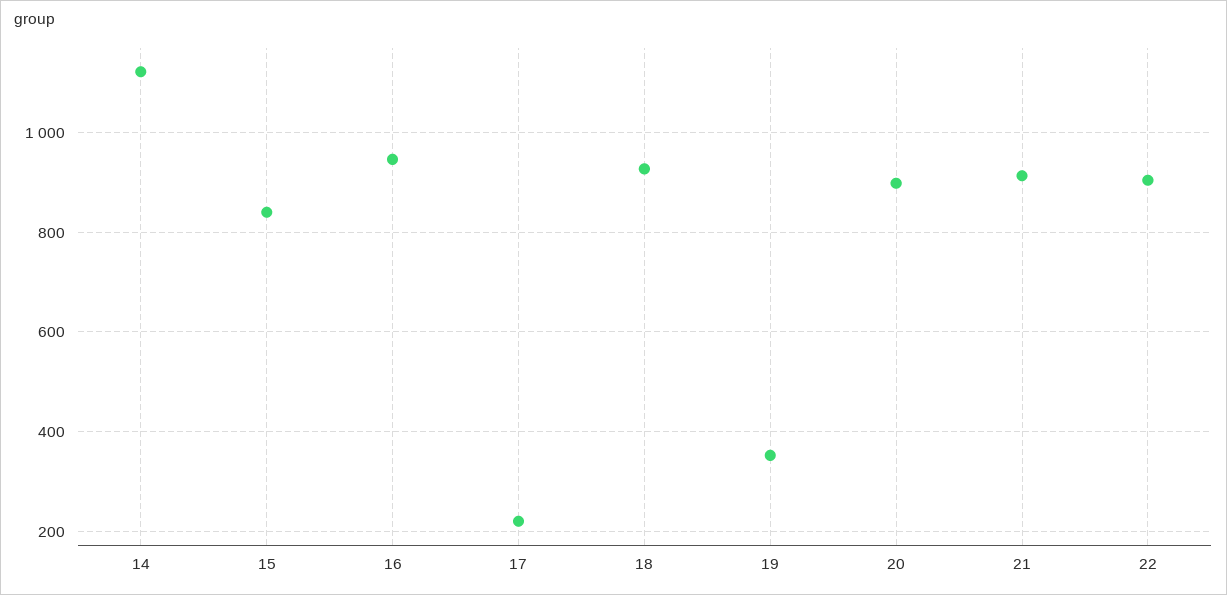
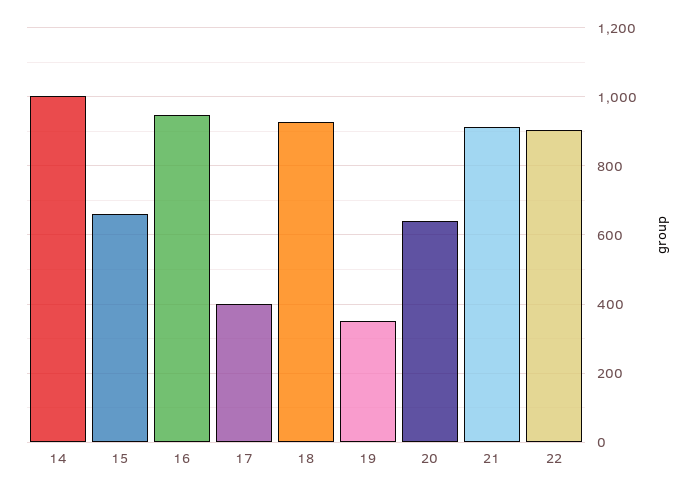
14: 1120 -> 1000
15: 840 -> 660
17: 220 -> 400
20: 900 -> 640

